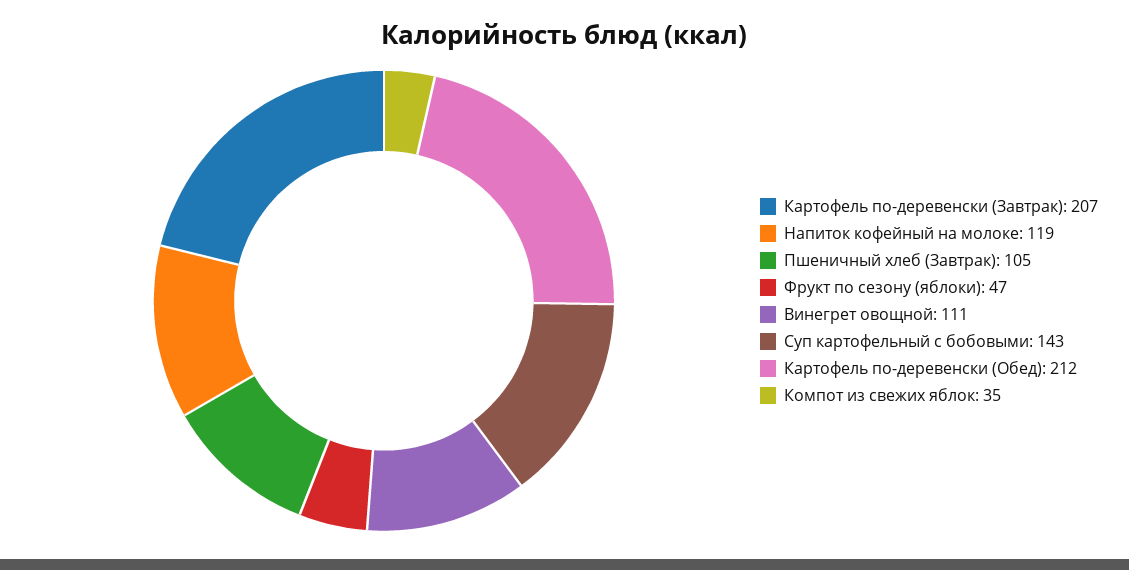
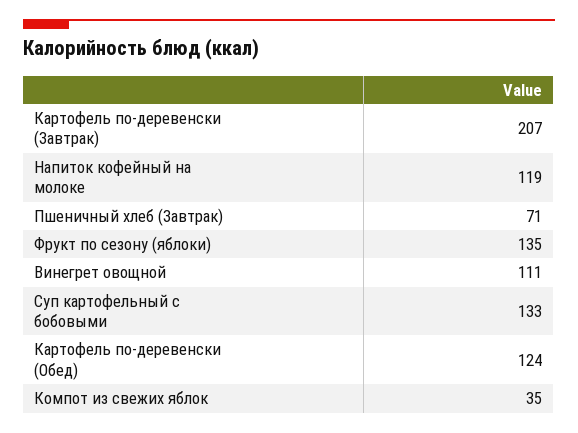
Пшеничный хлеб (Завтрак): 105 -> 71
Фрукт по сезону (яблоки): 47 -> 135
Суп картофельный с бобовыми: 143 -> 133
Картофель по-деревенски (Обед): 212 -> 124

